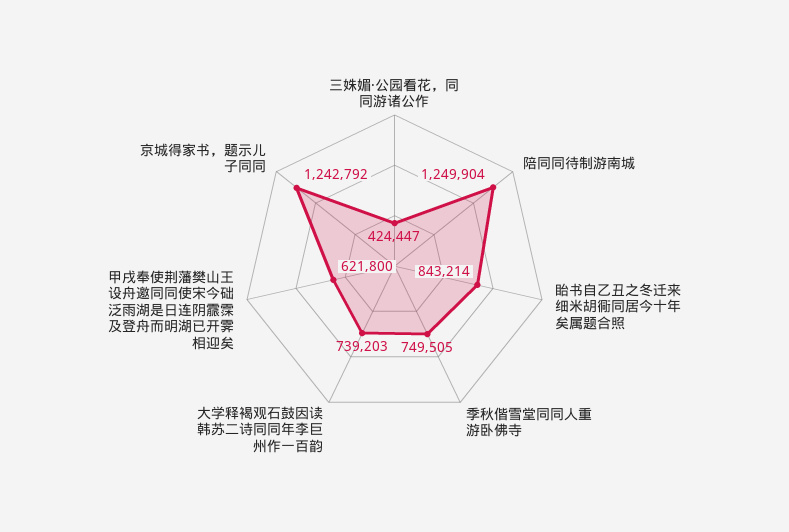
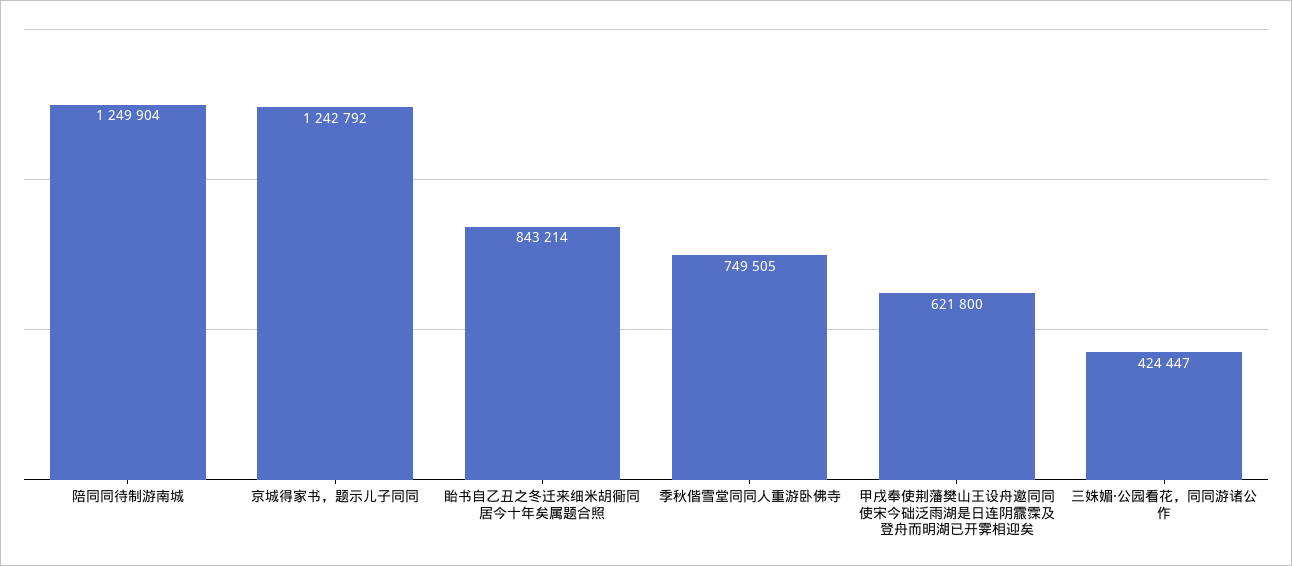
大学释褐观石鼓因读韩苏二诗同同年李巨州作一百韵: 739203 -> none

